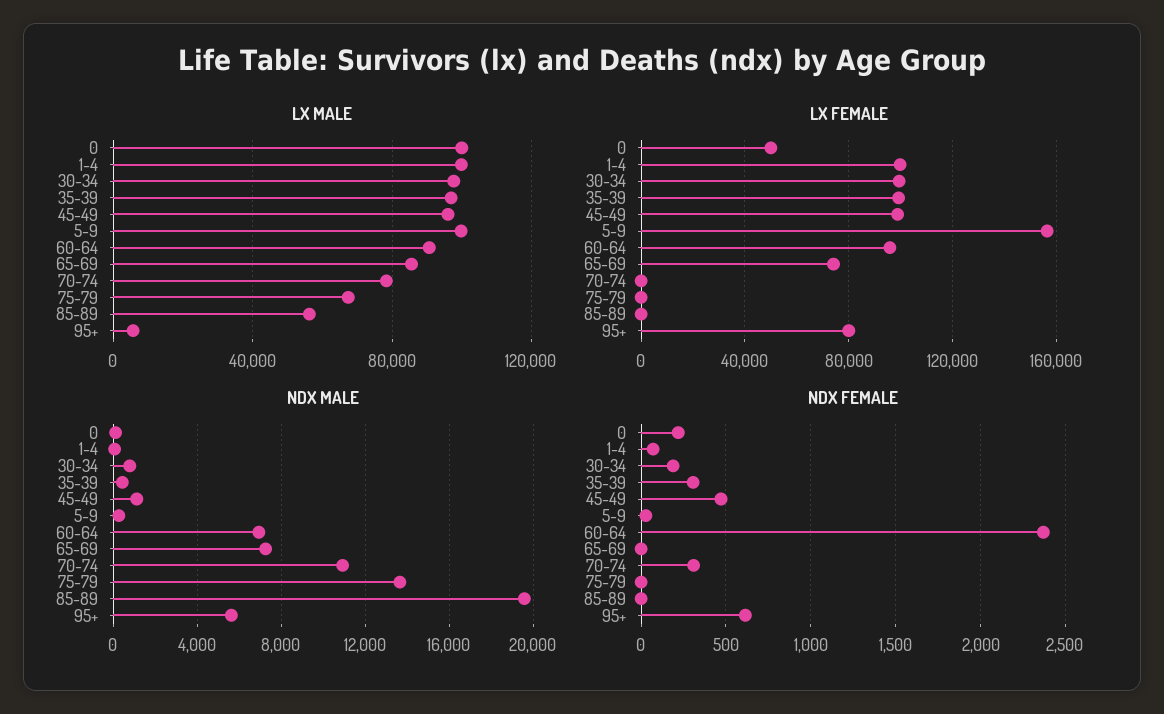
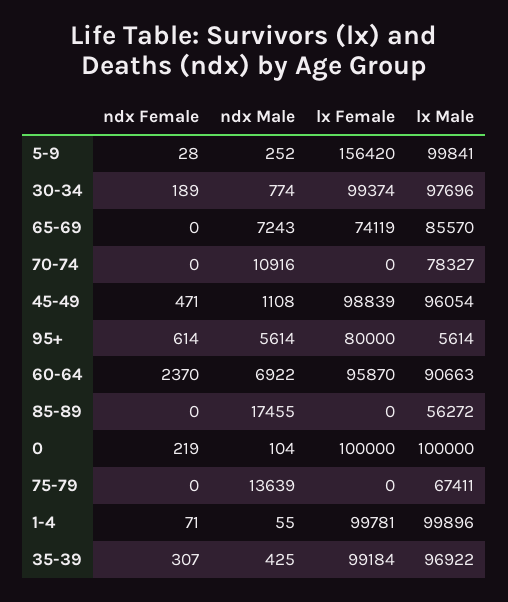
LX FEMALE, 0: 50000 -> 100000
NDX MALE, 85-89: 19500 -> 17455
NDX FEMALE, 70-74: 300 -> 0

